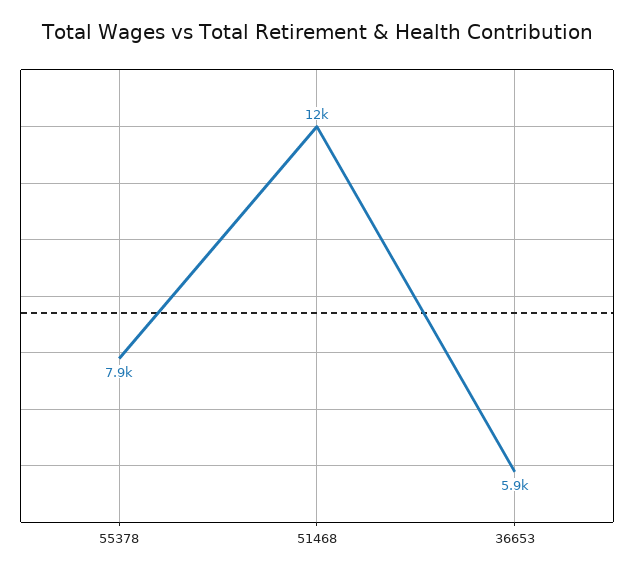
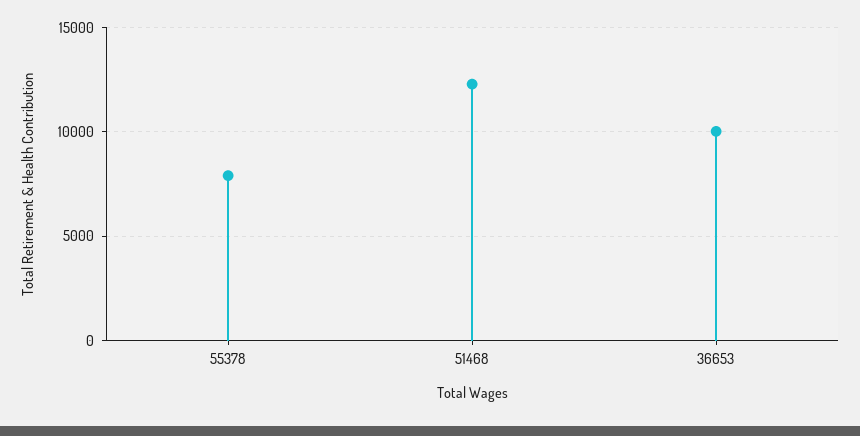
36653: 5900 -> 10000

